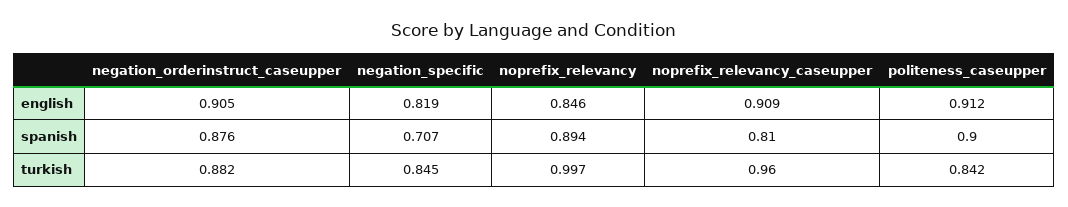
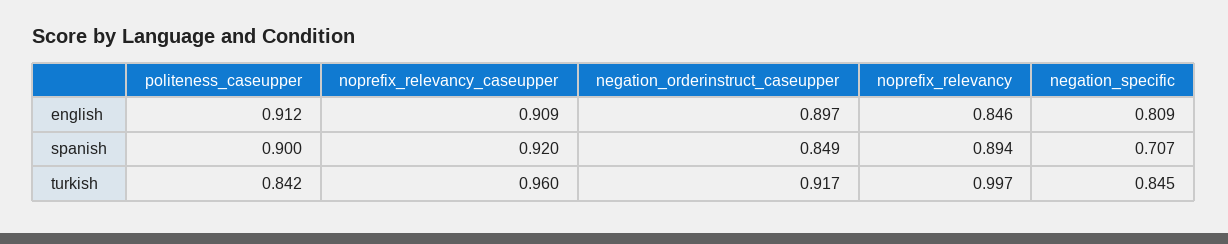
negation_orderinstruct_caseupper, english: 0.905 -> 0.897
negation_specific, english: 0.819 -> 0.809
negation_orderinstruct_caseupper, spanish: 0.876 -> 0.849
noprefix_relevancy_caseupper, spanish: 0.81 -> 0.92
negation_orderinstruct_caseupper, turkish: 0.882 -> 0.917

